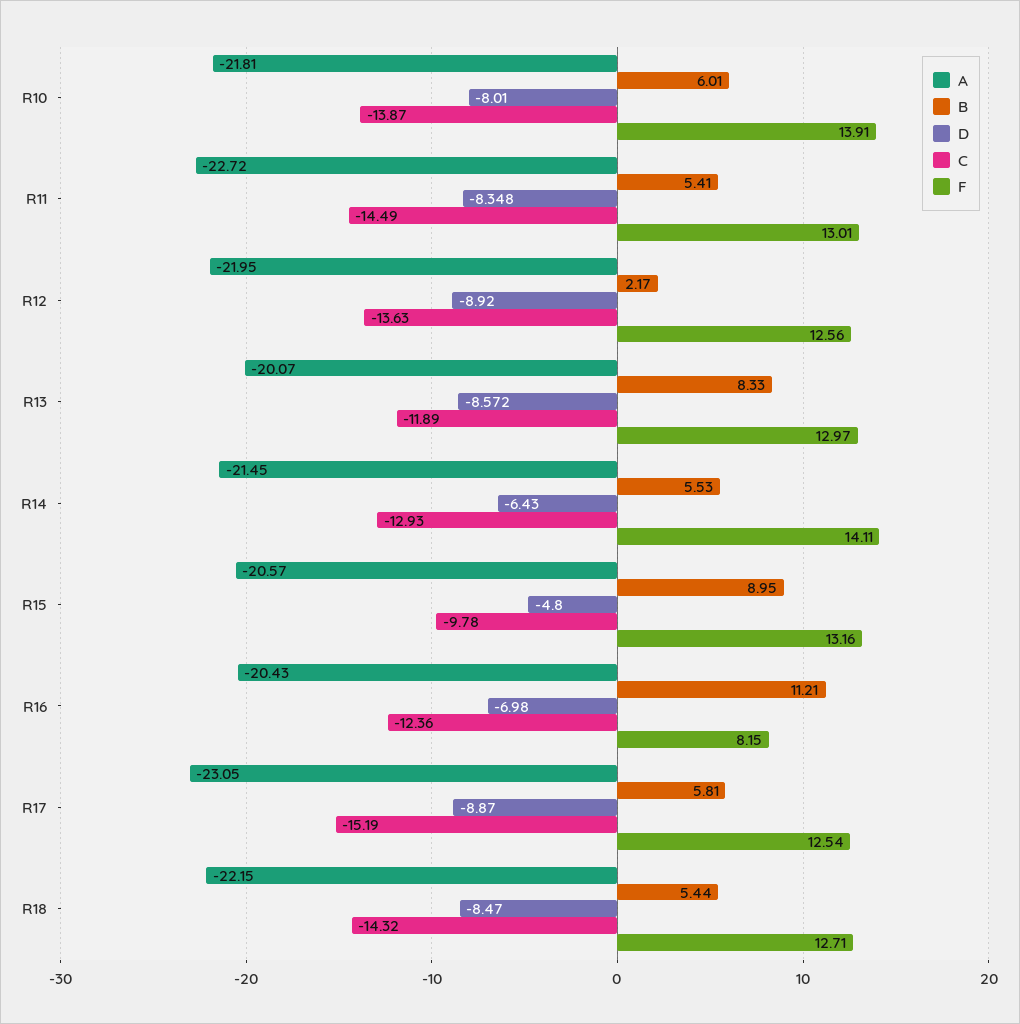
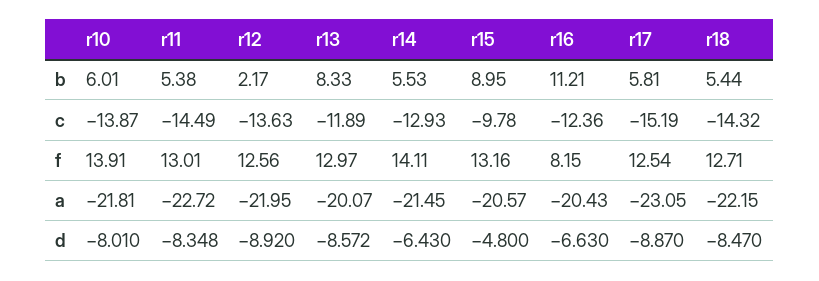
B, R11: 5.41 -> 5.38
D, R16: -6.98 -> -6.63

